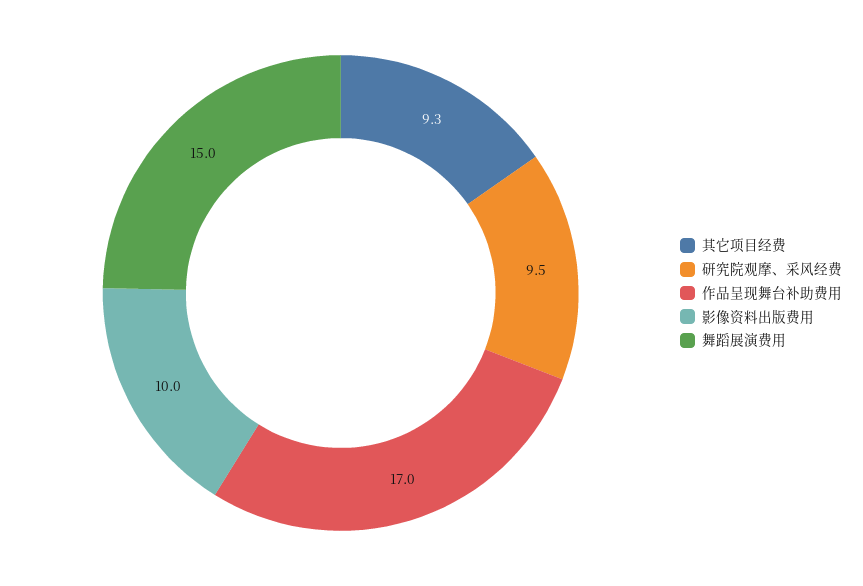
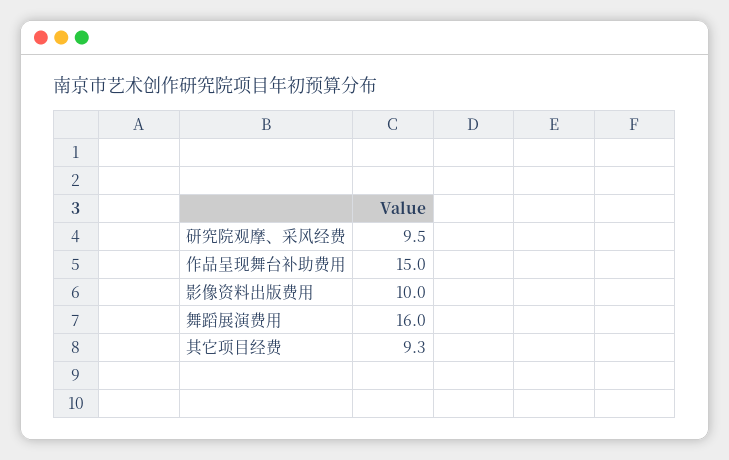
作品呈现舞台补助费用: 17 -> 15
舞蹈展演费用: 15 -> 16

